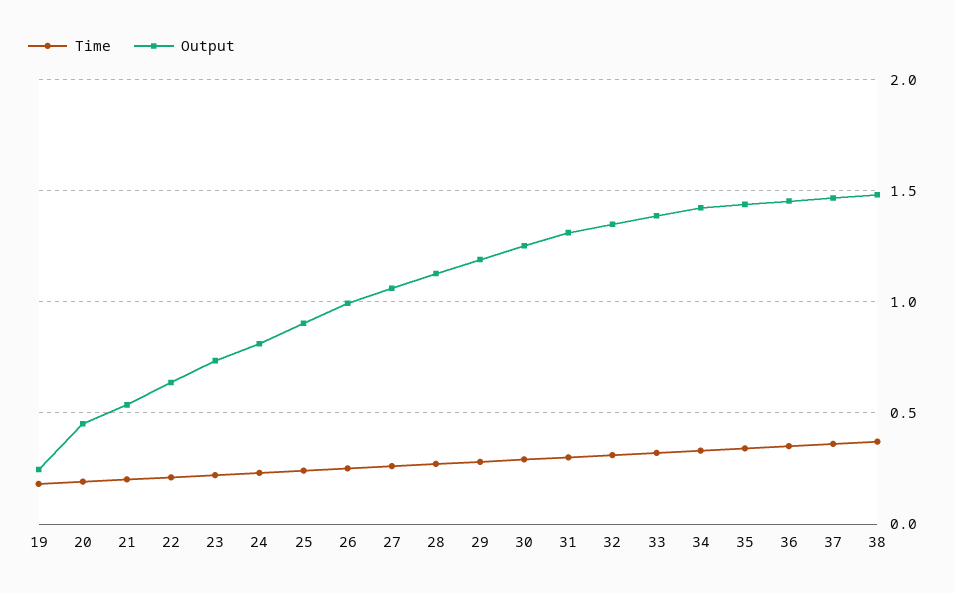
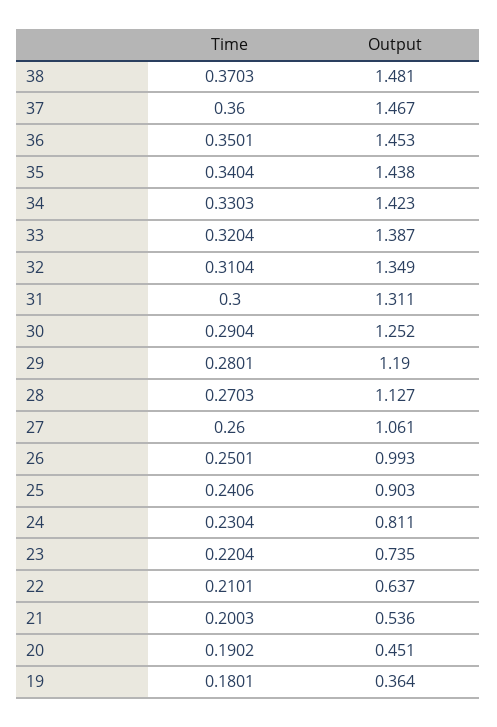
Output, 19: 0.25 -> 0.364

